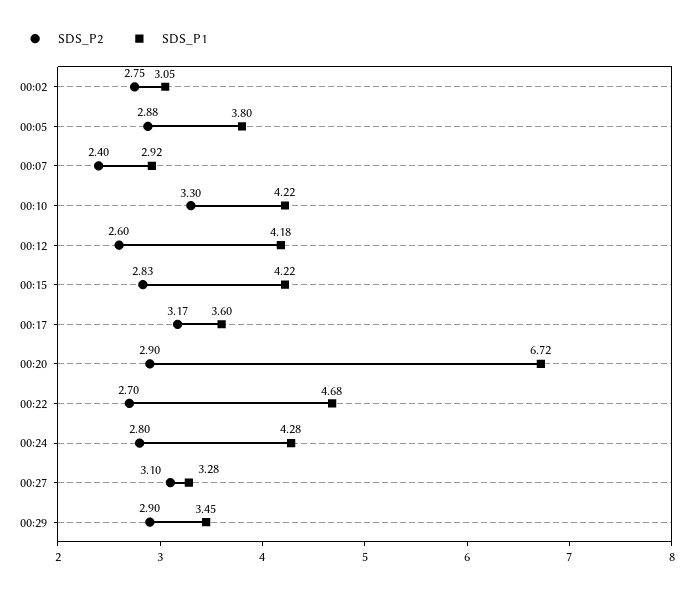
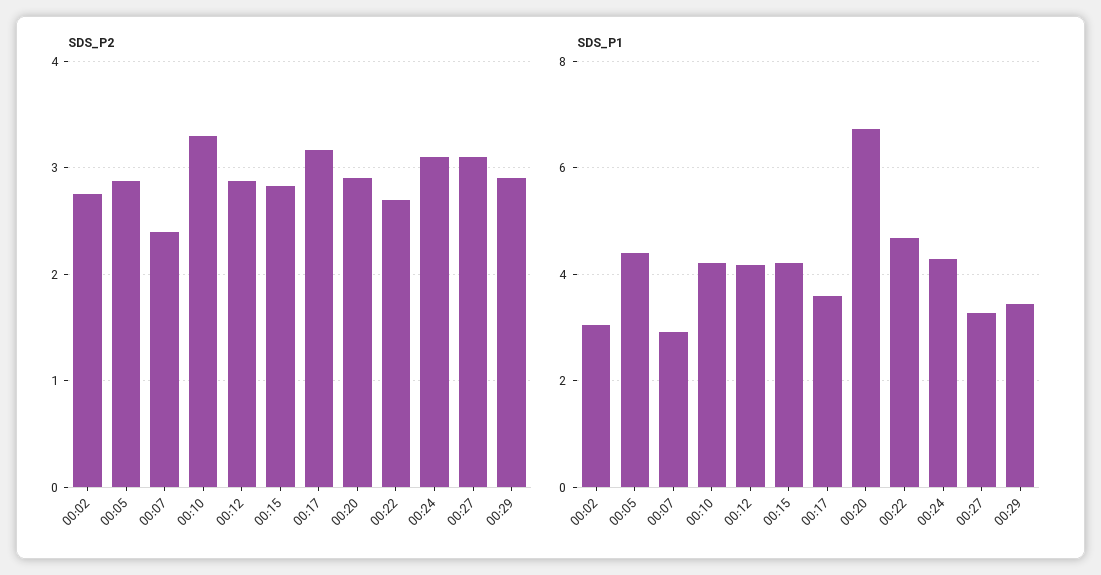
SDS_P1, 00:05: 3.8 -> 4.4
SDS_P2, 00:12: 2.6 -> 2.9
SDS_P2, 00:24: 2.8 -> 3.1

